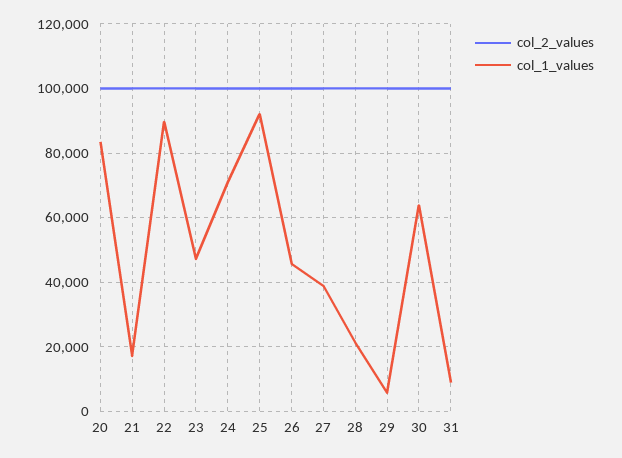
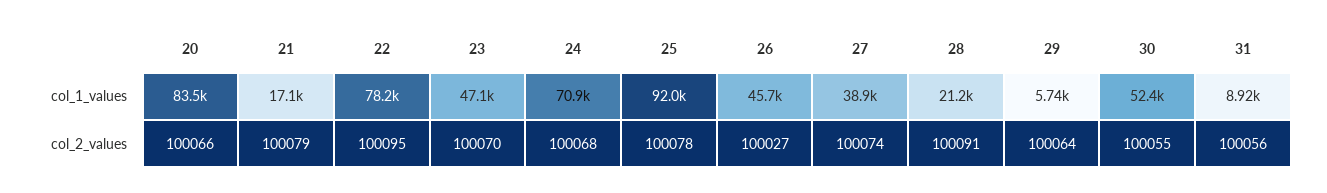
col_1_values, 22: 90000 -> 78200
col_1_values, 30: 64000 -> 52400

